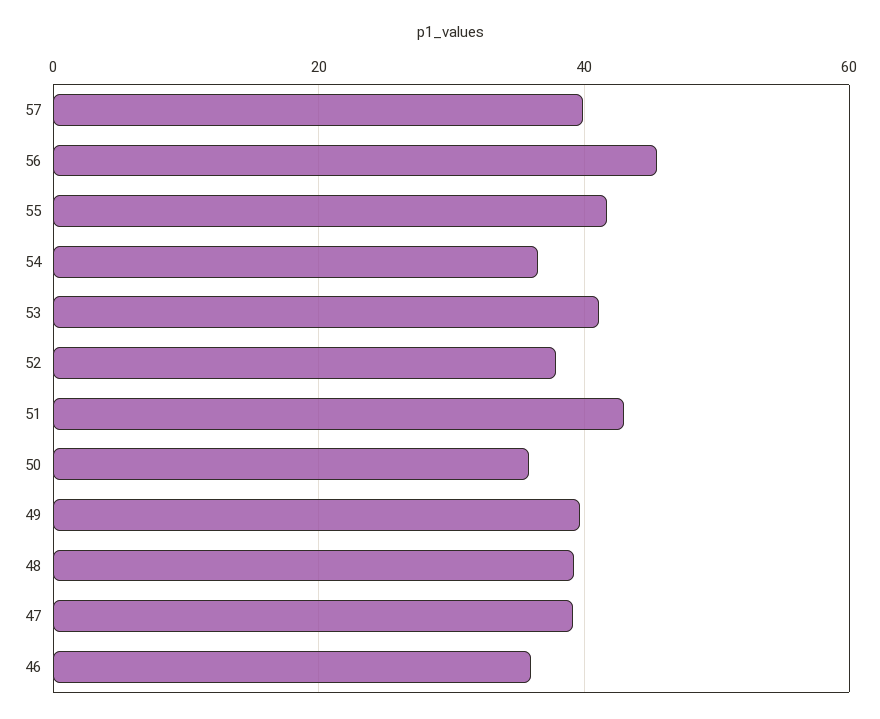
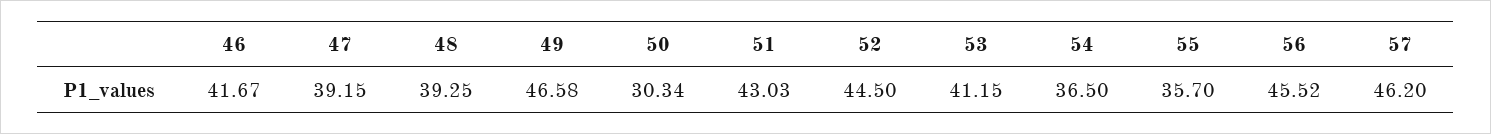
57: 40 -> 46.2
55: 42 -> 35.7
52: 38 -> 44.5
50: 36 -> 30.34
49: 40 -> 46.58
46: 36 -> 41.67

